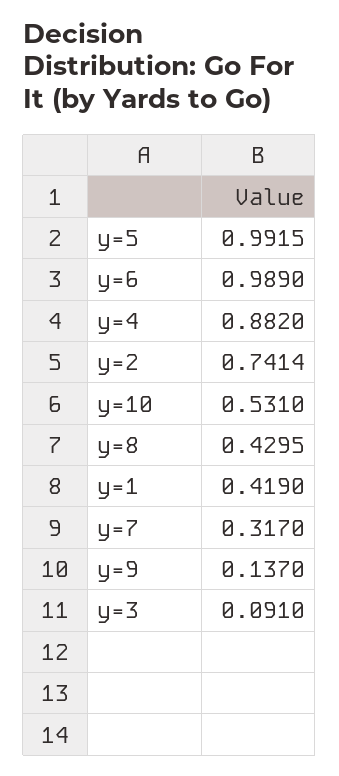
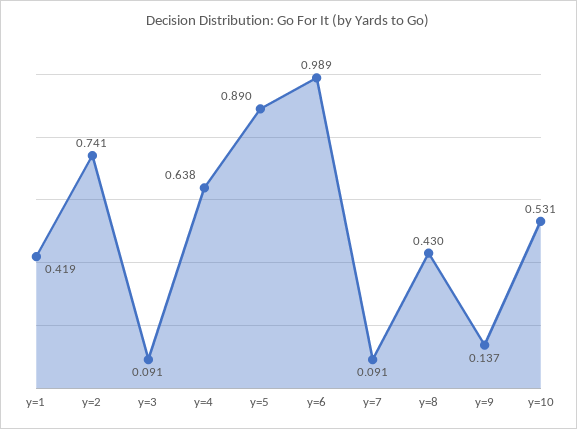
y=5: 0.9915 -> 0.89
y=4: 0.882 -> 0.638
y=7: 0.317 -> 0.091

